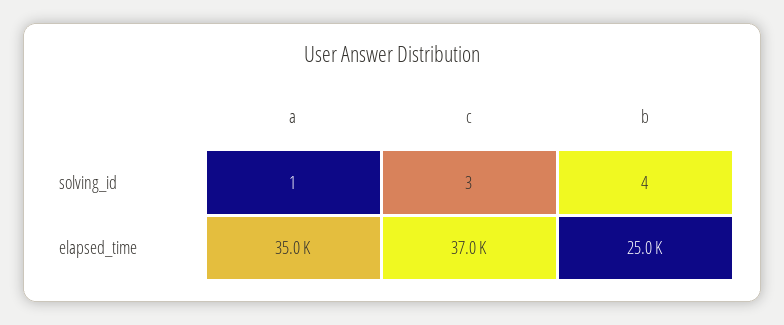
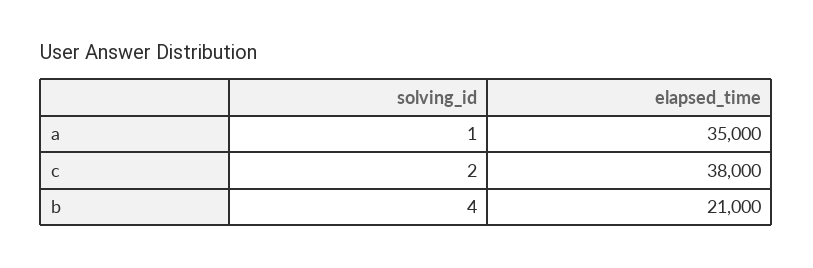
c, solving_id: 3 -> 2
c, elapsed_time: 37000 -> 38000
b, elapsed_time: 25000 -> 21000

